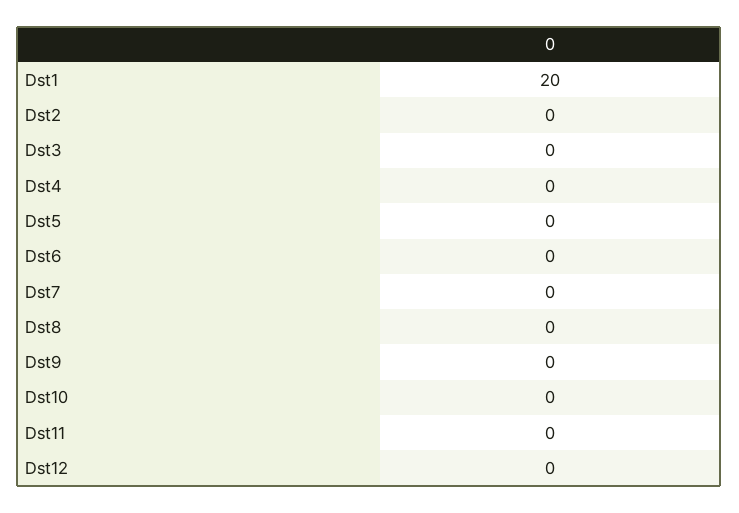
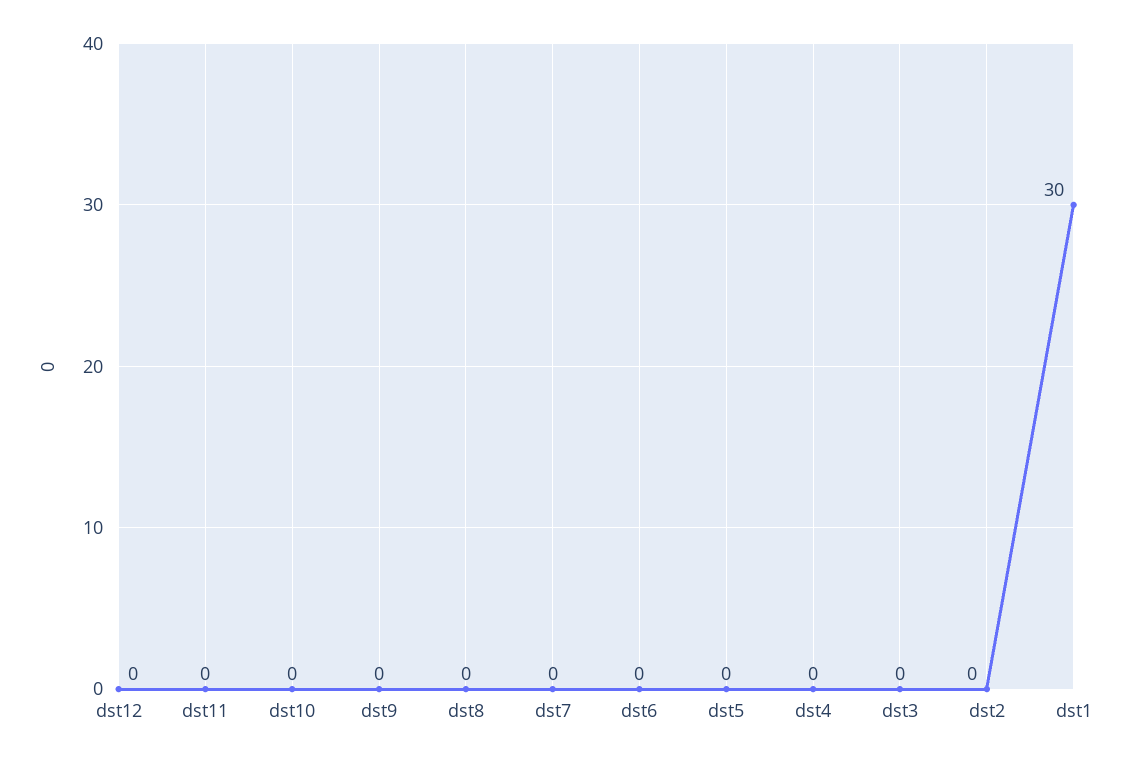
Dst1: 20 -> 30

